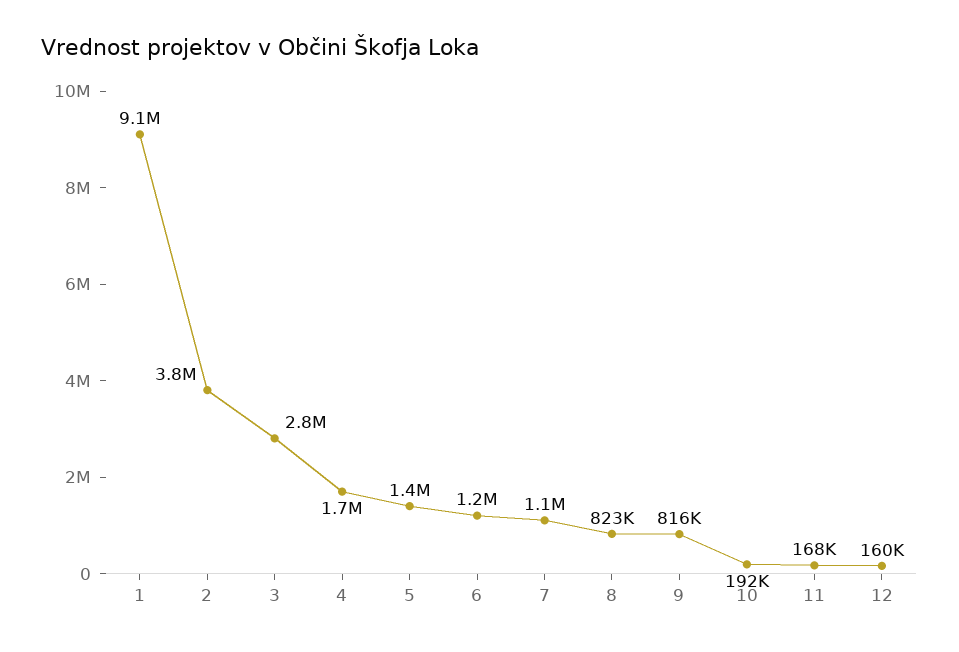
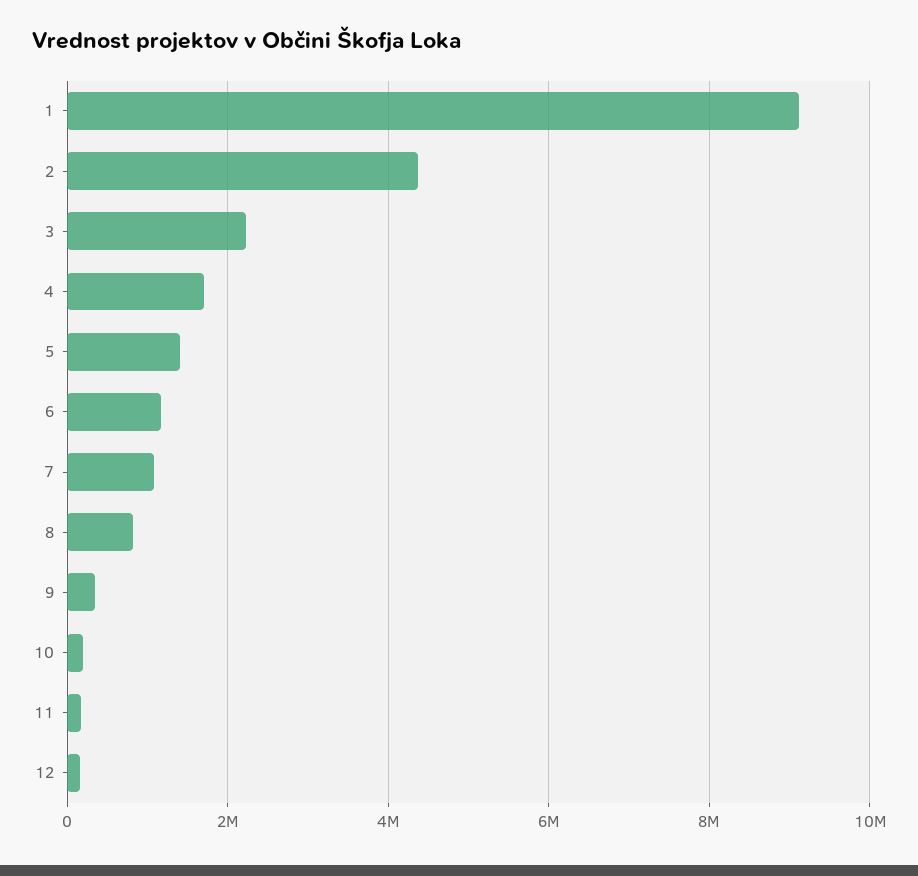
2: 3800000 -> 4400000
3: 2800000 -> 2200000
9: 816000 -> 400000

